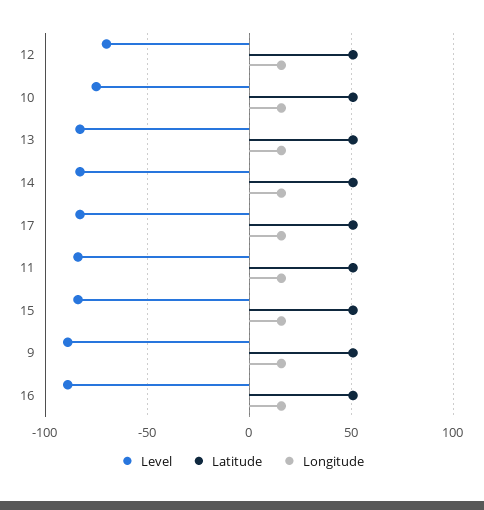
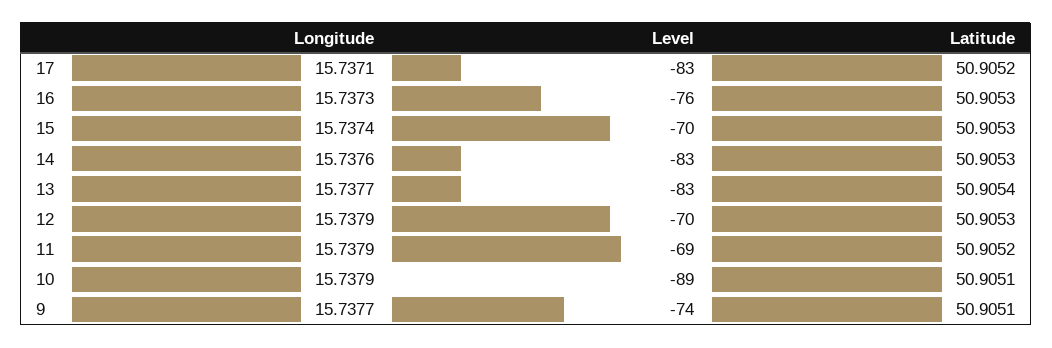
Level, 10: -75 -> -89
Level, 11: -85 -> -69
Level, 15: -85 -> -70
Level, 9: -90 -> -74
Level, 16: -90 -> -76

